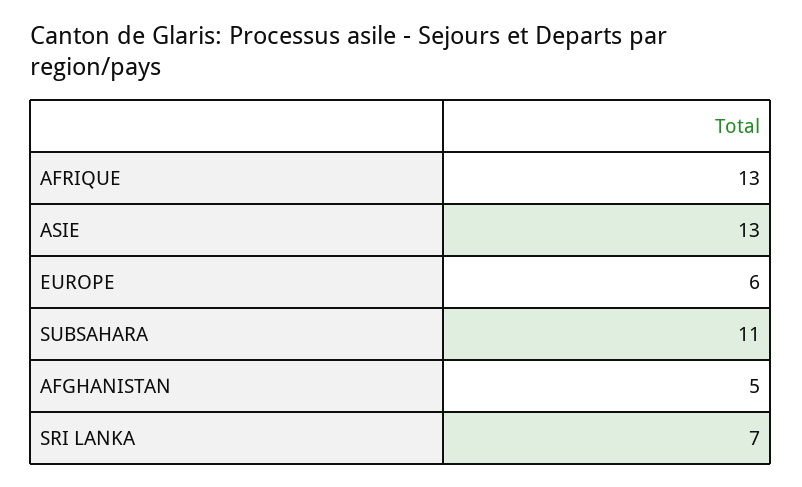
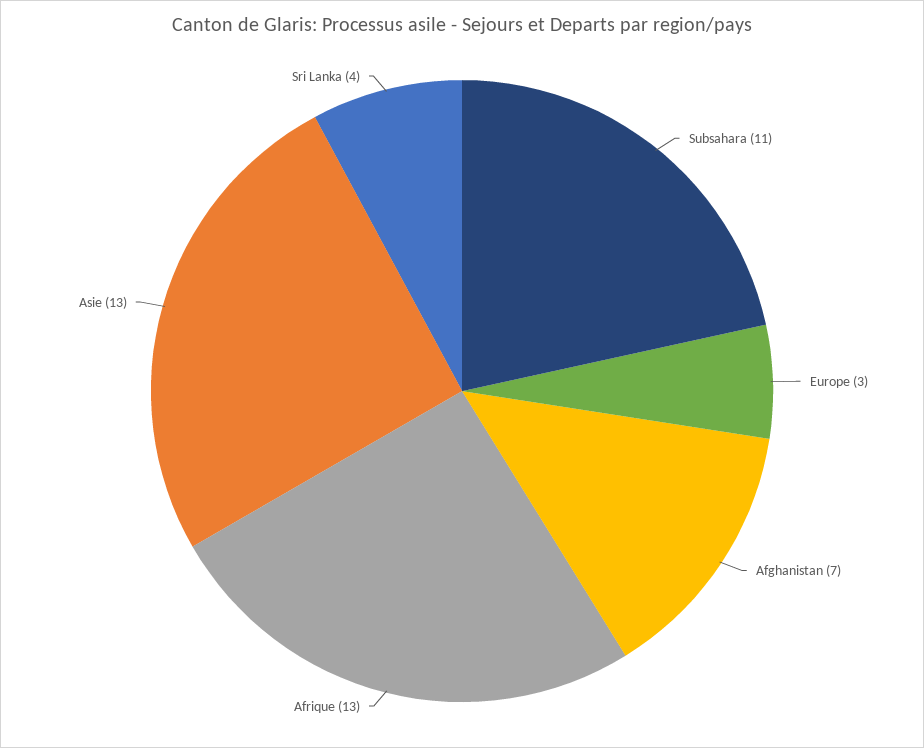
EUROPE: 6 -> 3
AFGHANISTAN: 5 -> 7
SRI LANKA: 7 -> 4

